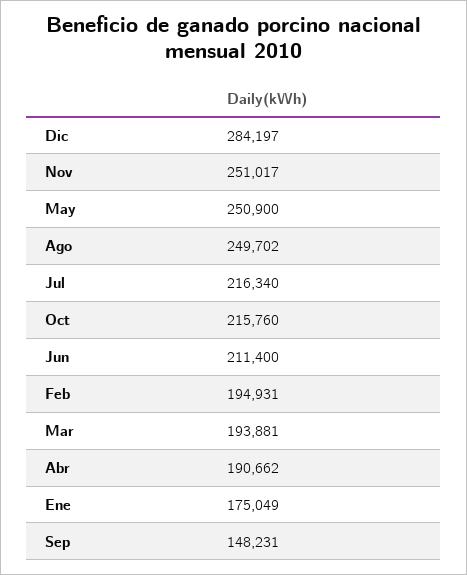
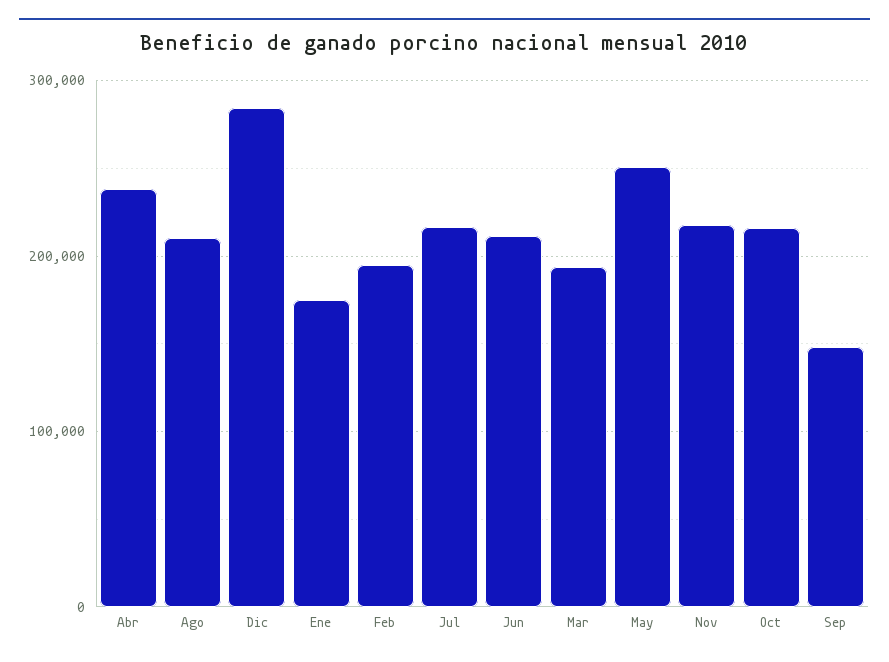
Nov: 251017 -> 220000
Ago: 249702 -> 210000
Abr: 190662 -> 240000

